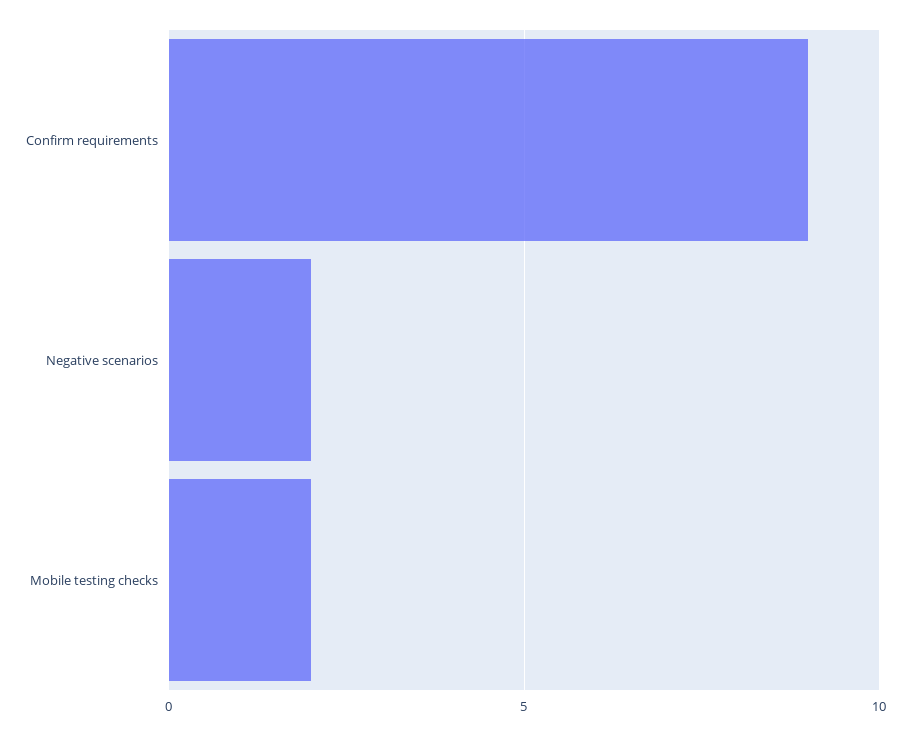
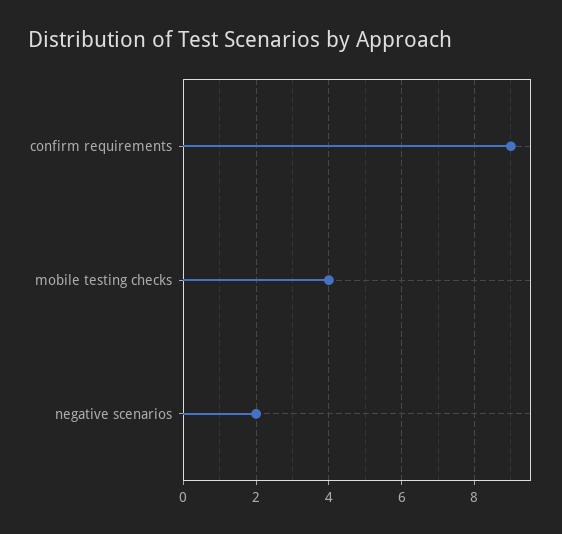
Mobile testing checks: 2 -> 4

